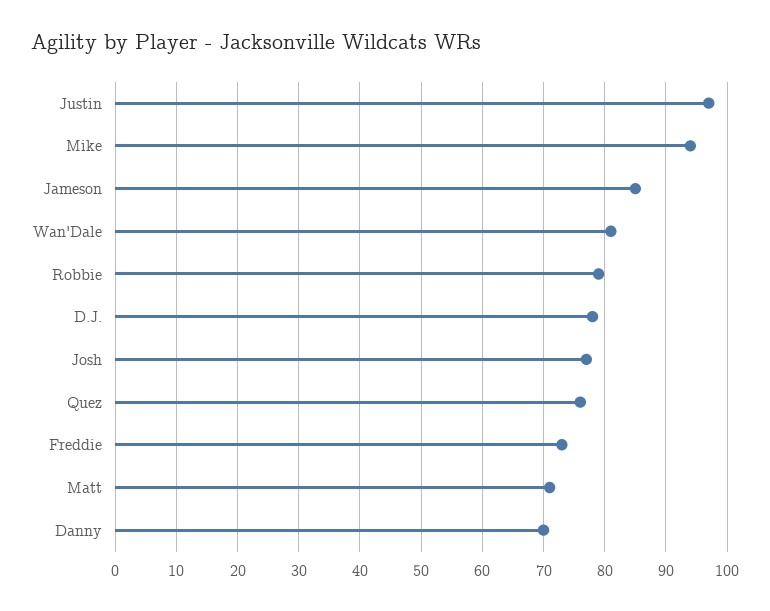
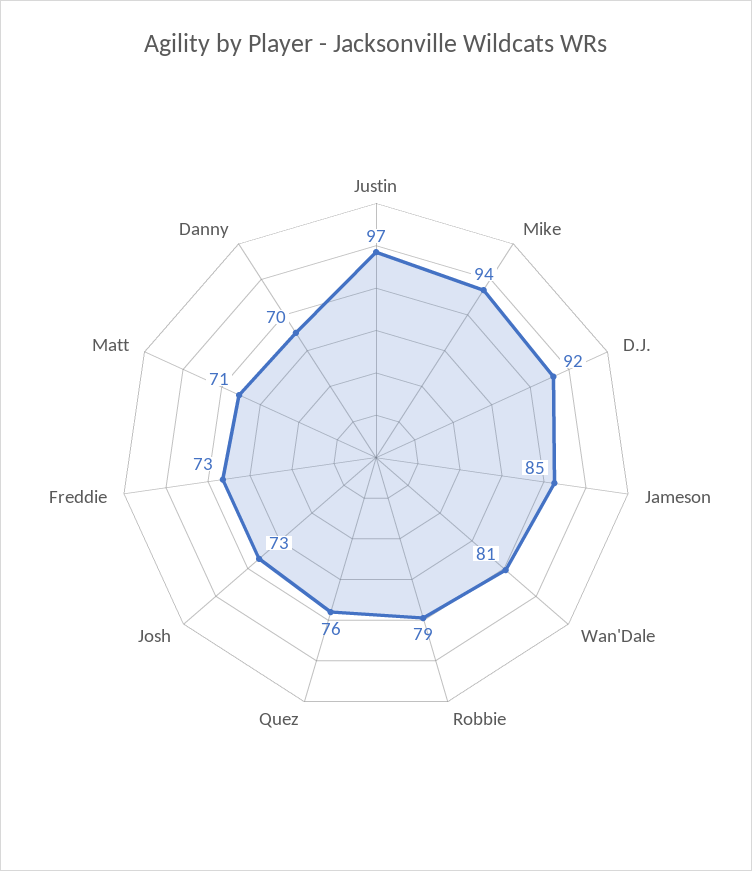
D.J.: 78 -> 92
Josh: 77 -> 73

